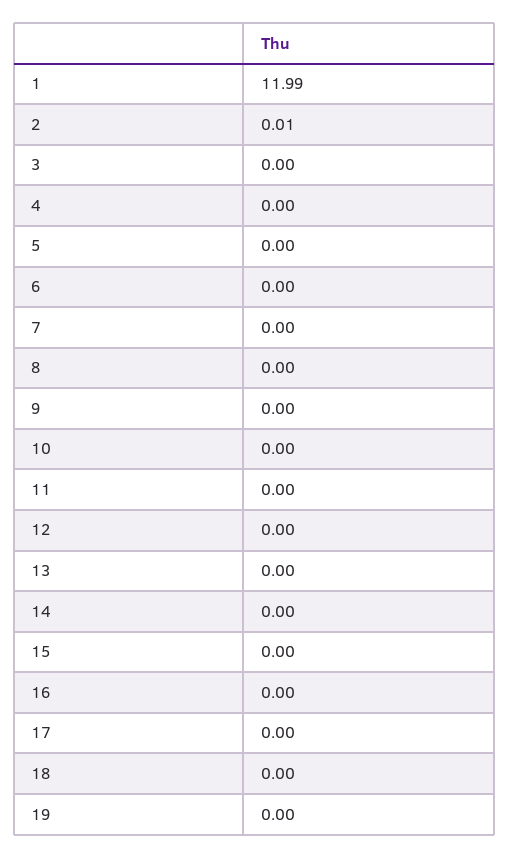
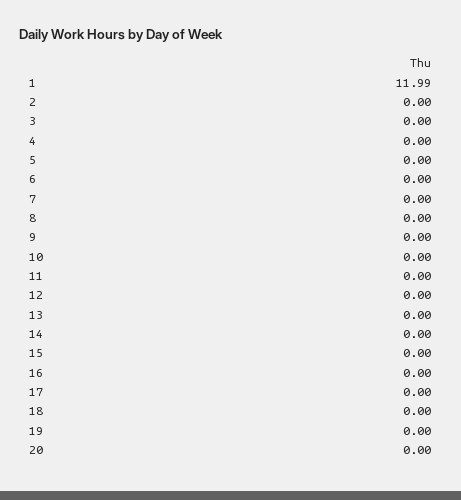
2: 0.01 -> 0
20: none -> 0

